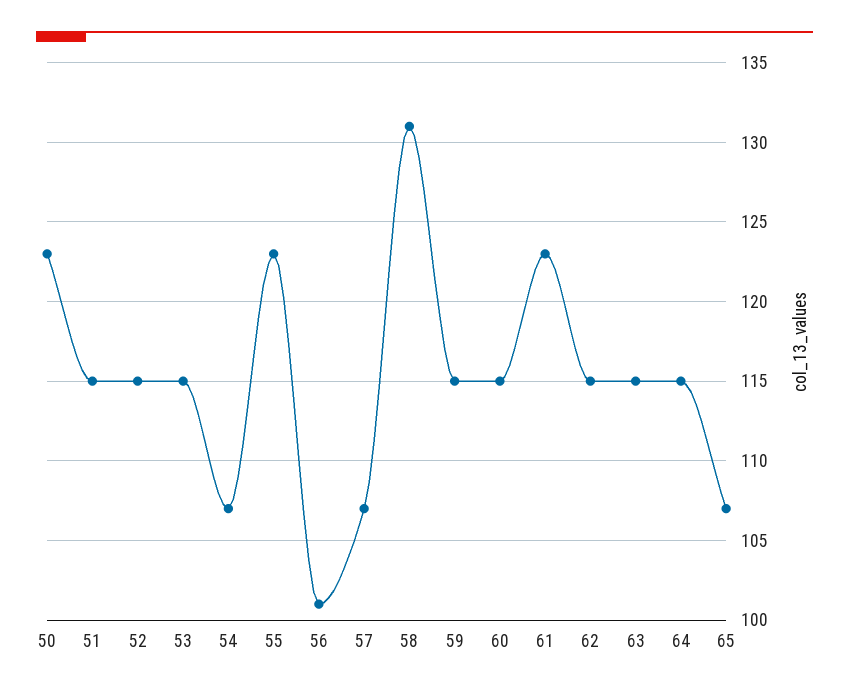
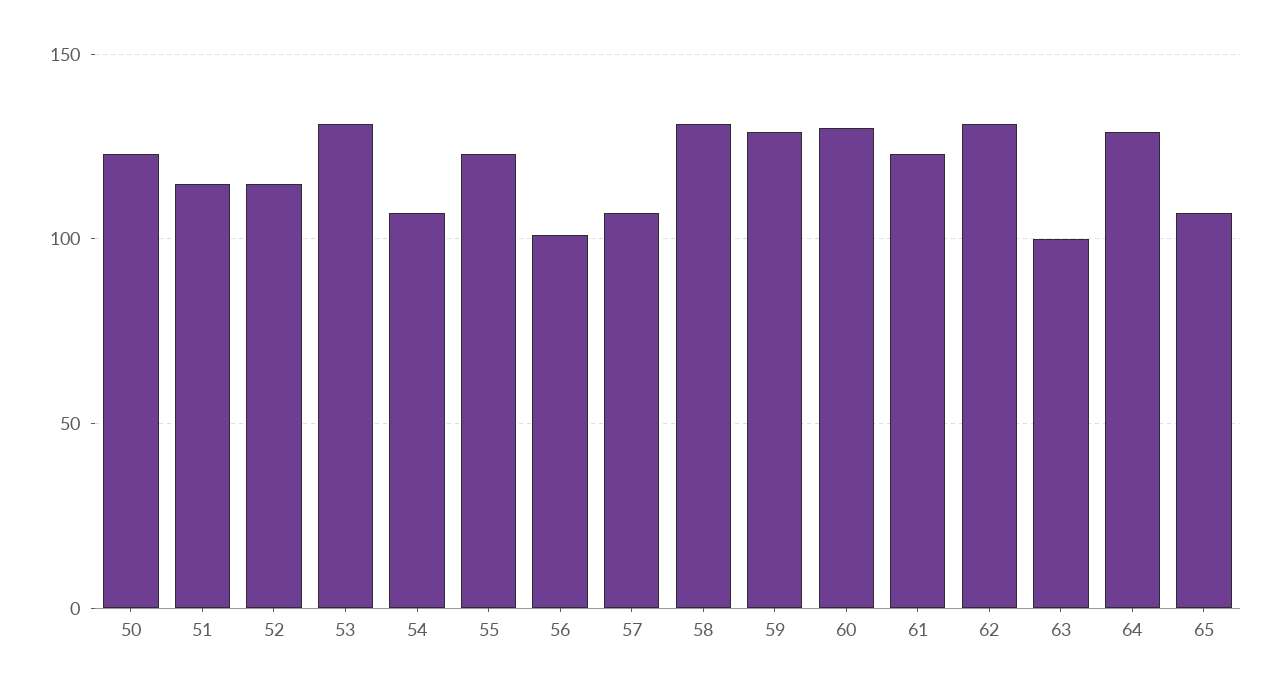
53: 115 -> 130
59: 115 -> 130
60: 115 -> 130
62: 115 -> 130
63: 115 -> 100
64: 115 -> 130

